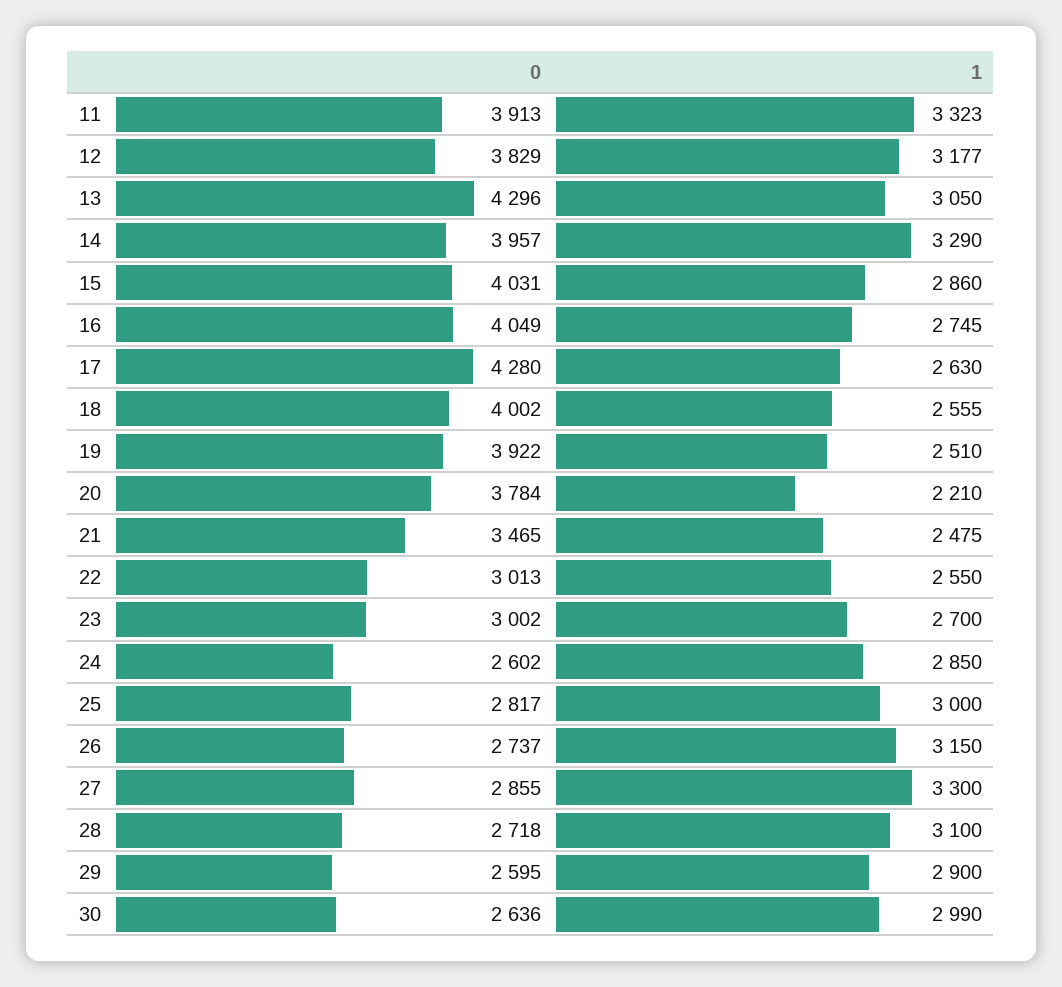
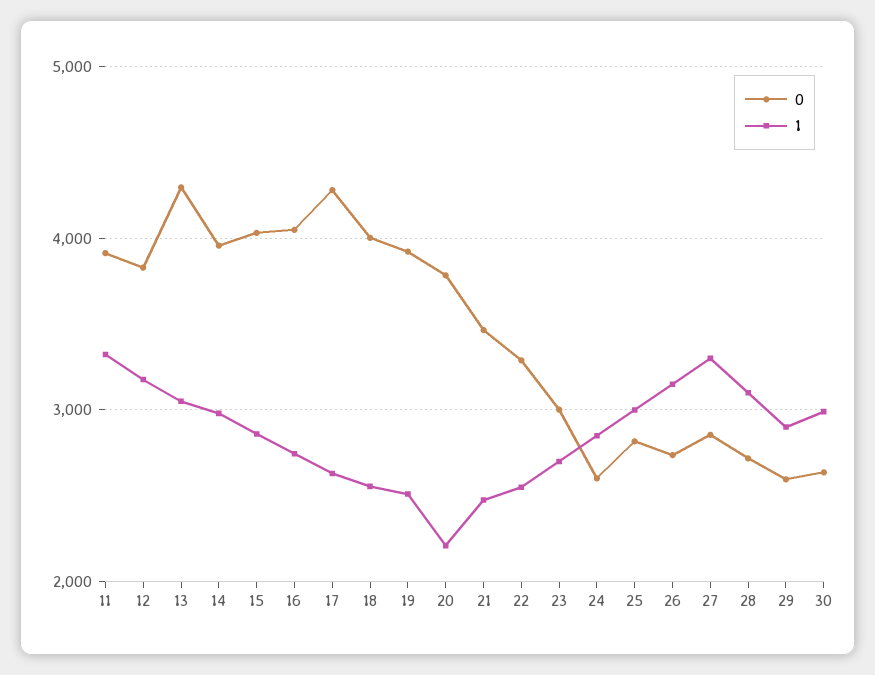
1, 14: 3290 -> 3000
0, 22: 3013 -> 3300

